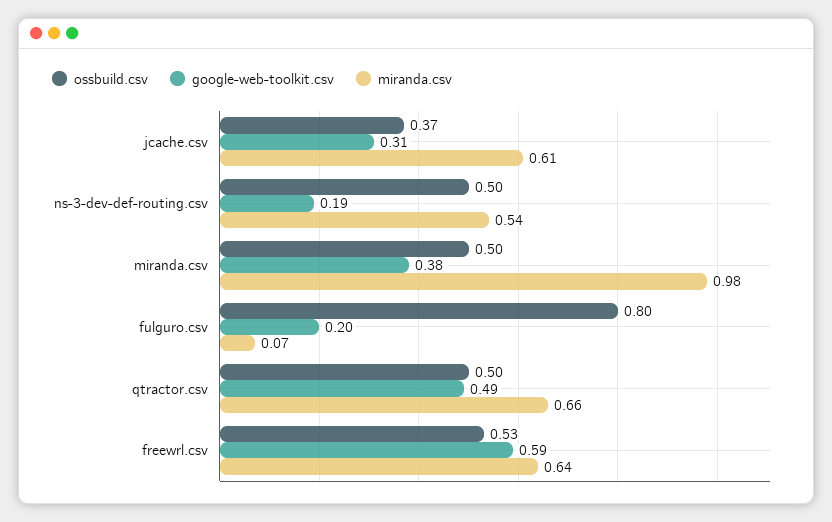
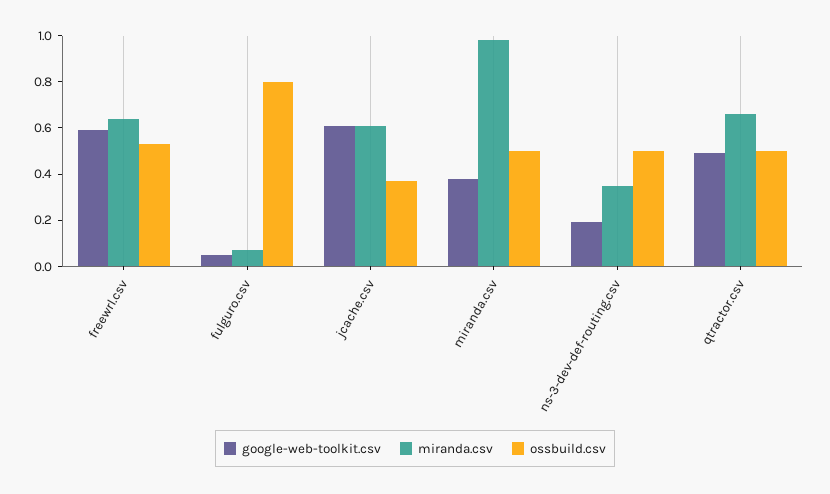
google-web-toolkit.csv, jcache.csv: 0.31 -> 0.6
miranda.csv, ns-3-dev-def-routing.csv: 0.54 -> 0.35
google-web-toolkit.csv, fulguro.csv: 0.2 -> 0.05

